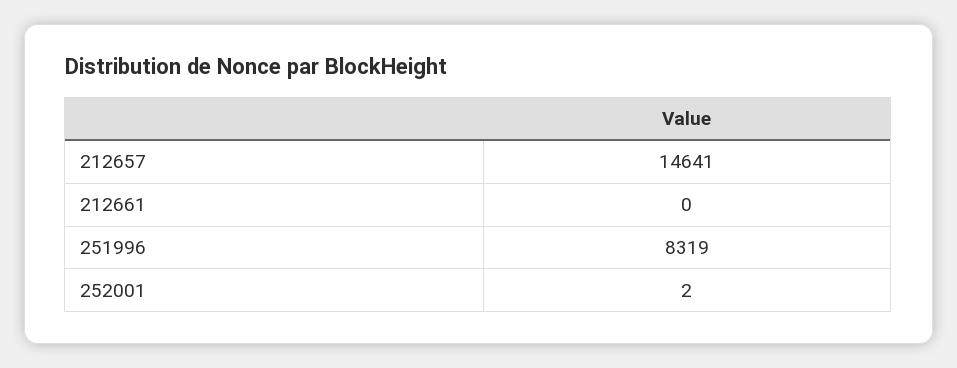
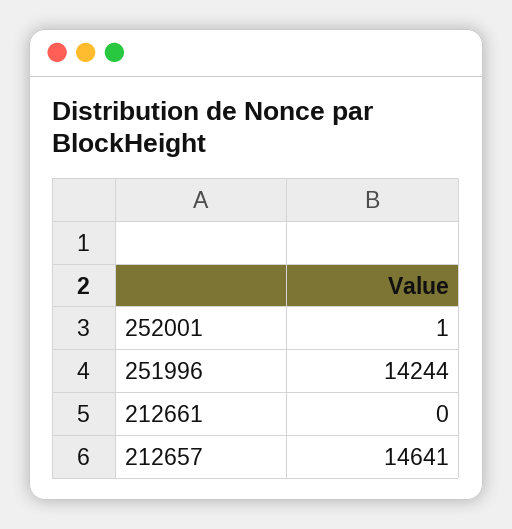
251996: 8319 -> 14244
252001: 2 -> 1

